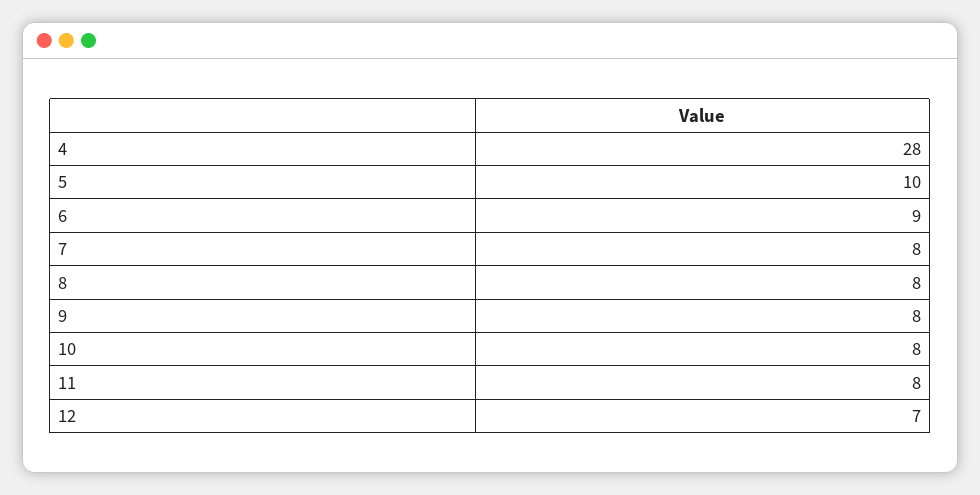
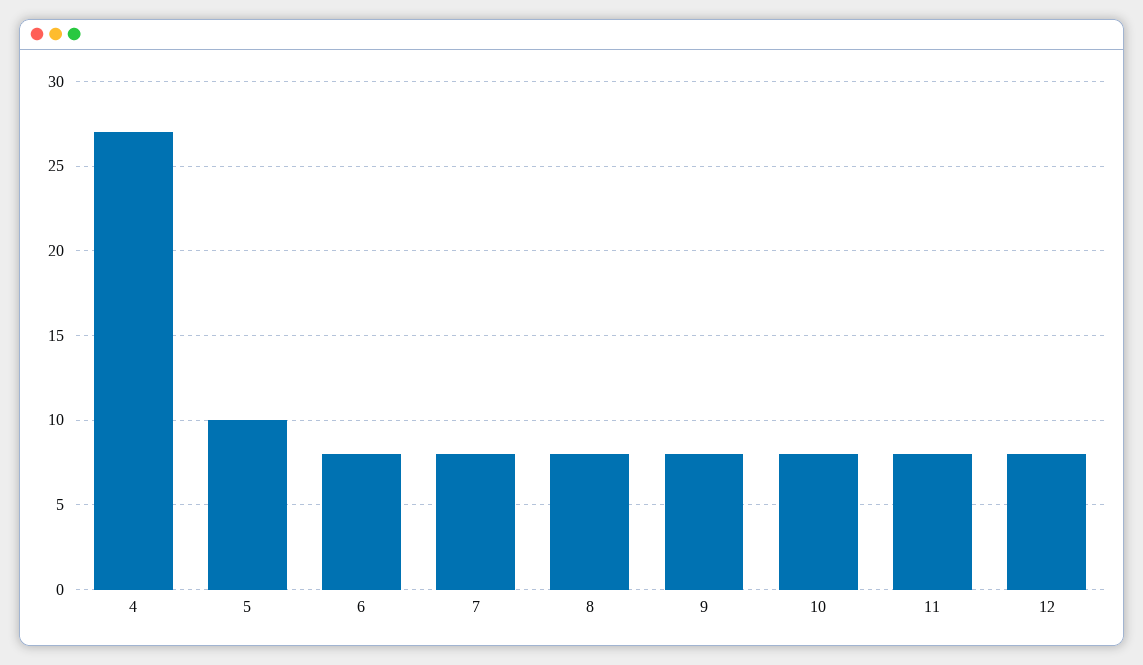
4: 28 -> 27
6: 9 -> 8
12: 7 -> 8

